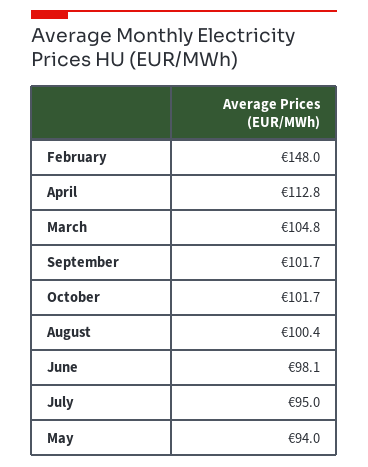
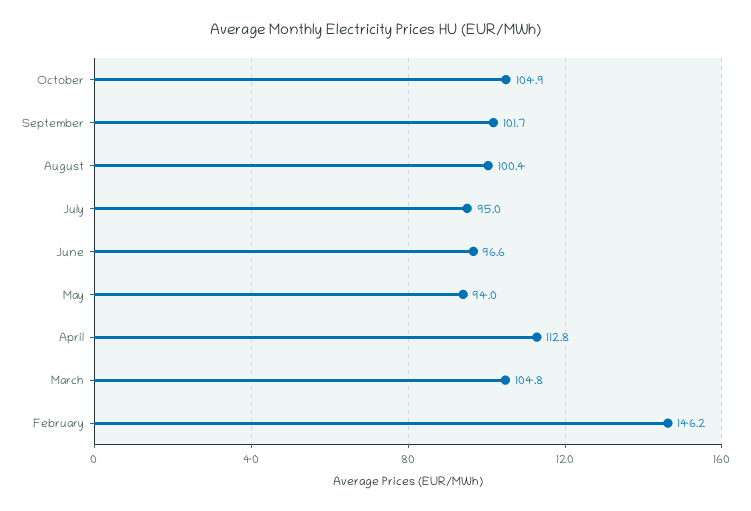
February: 148 -> 146.2
October: 101.7 -> 104.9
June: 98.1 -> 96.6

